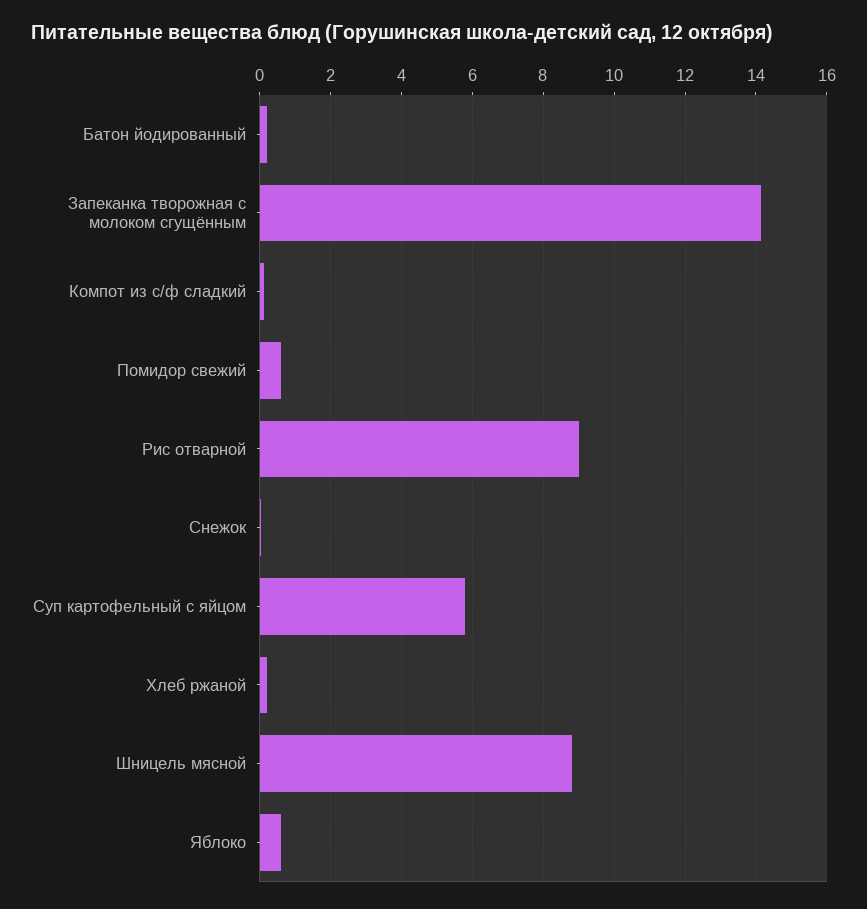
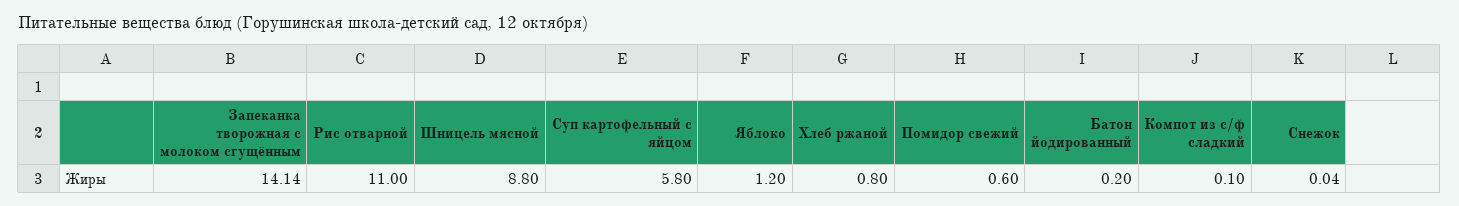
Рис отварной: 9 -> 11
Хлеб ржаной: 0.2 -> 0.8
Яблоко: 0.6 -> 1.2

